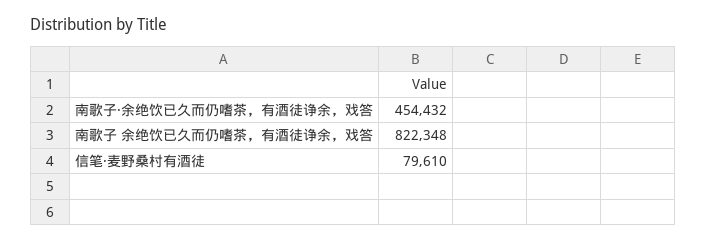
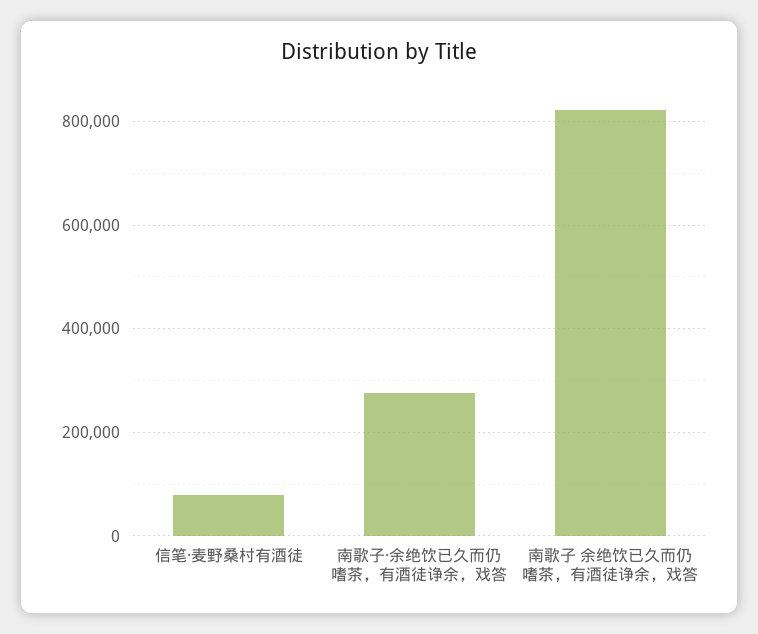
南歌子·余绝饮已久而仍嗜茶，有酒徒诤余，戏答: 454432 -> 280000

